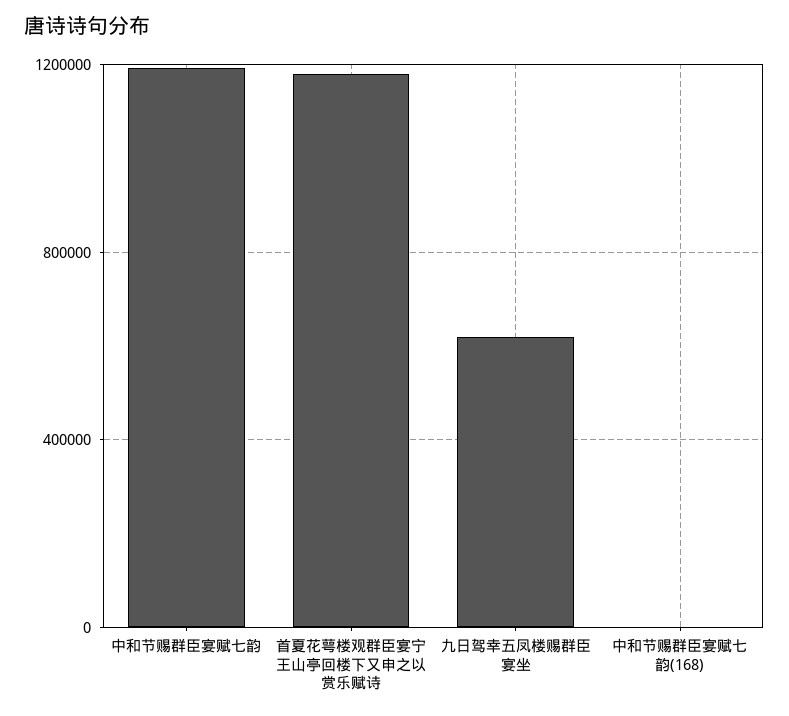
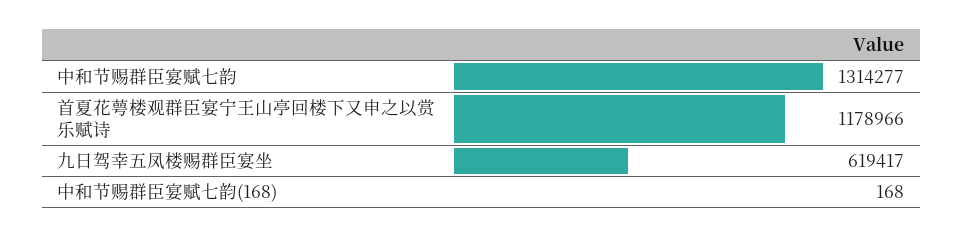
中和节赐群臣宴赋七韵: 1200000 -> 1314277

